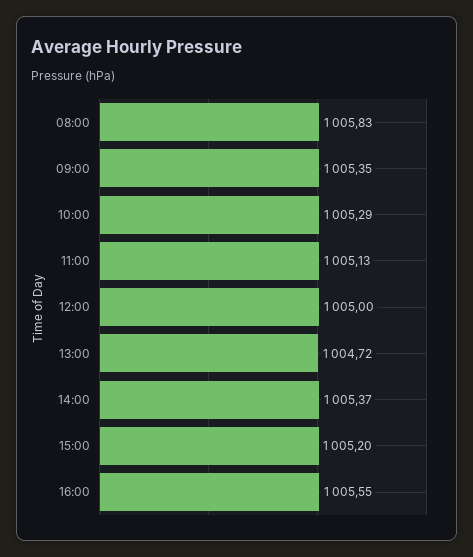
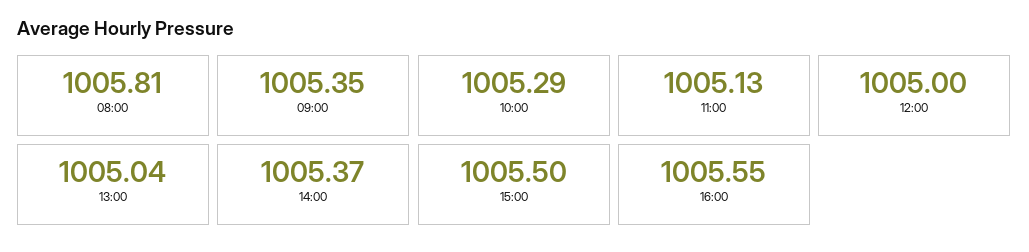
08:00: 1005.83 -> 1005.81
13:00: 1004.72 -> 1005.04
15:00: 1005.2 -> 1005.5

